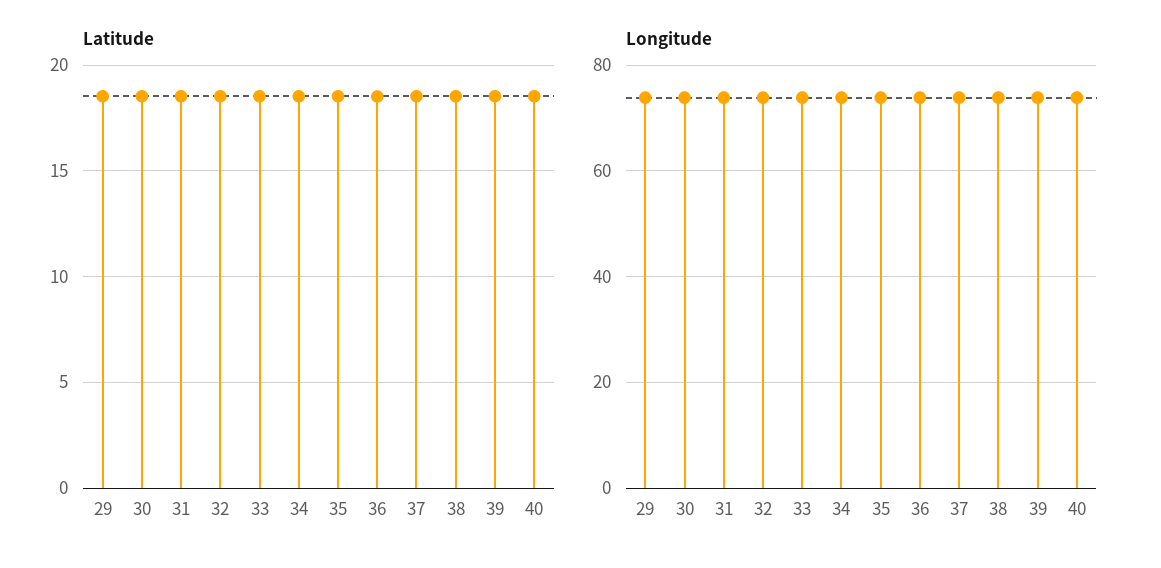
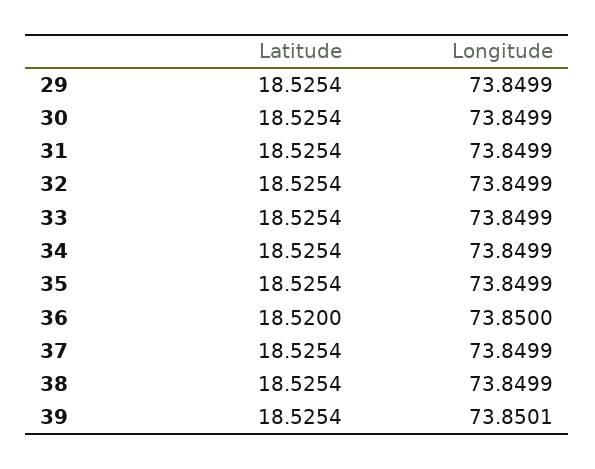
Latitude, 40: 18.5 -> none
Longitude, 40: 74 -> none

